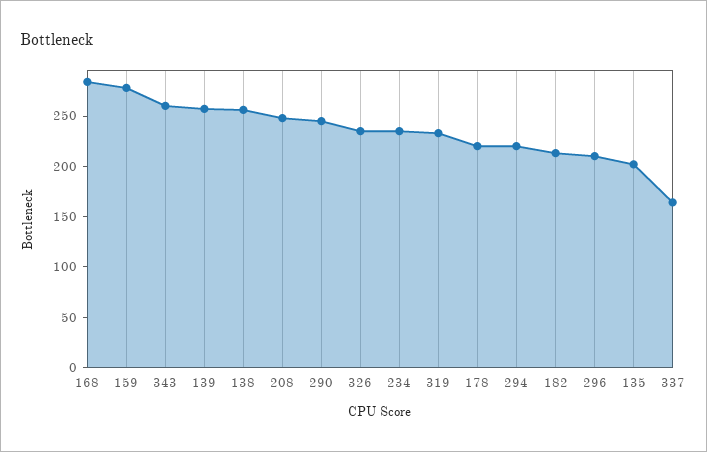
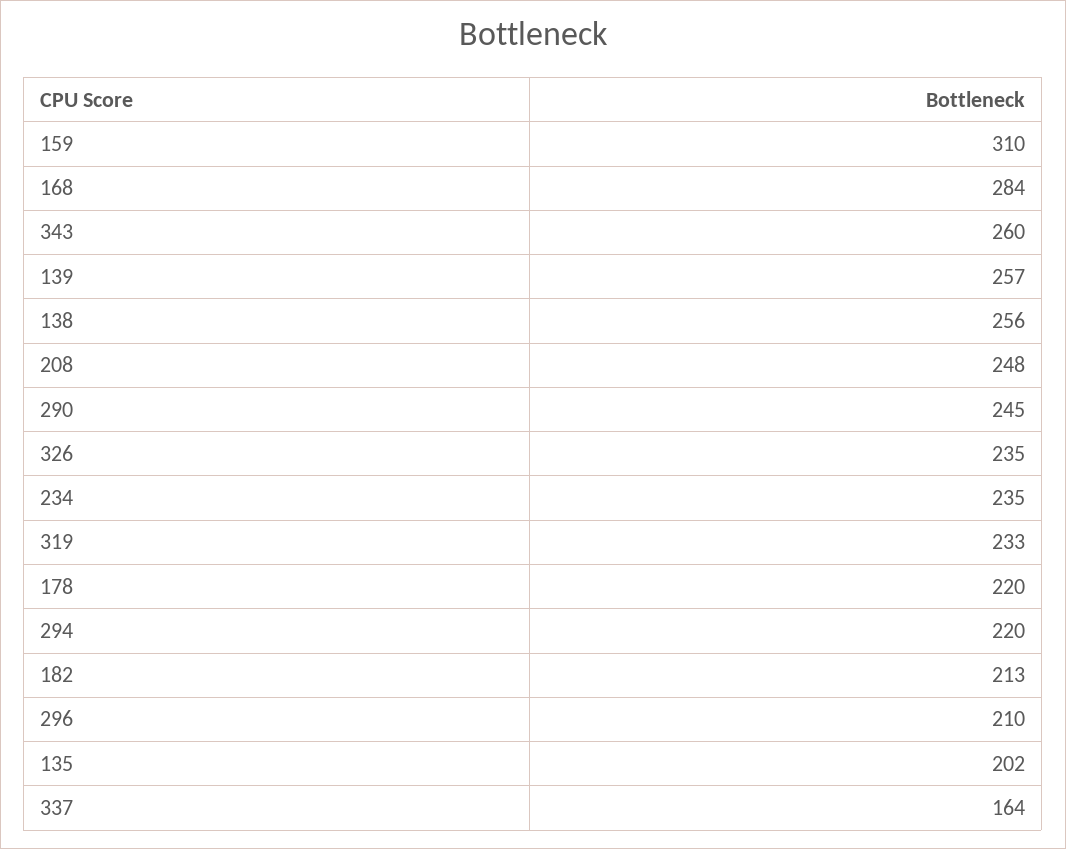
159: 280 -> 310

